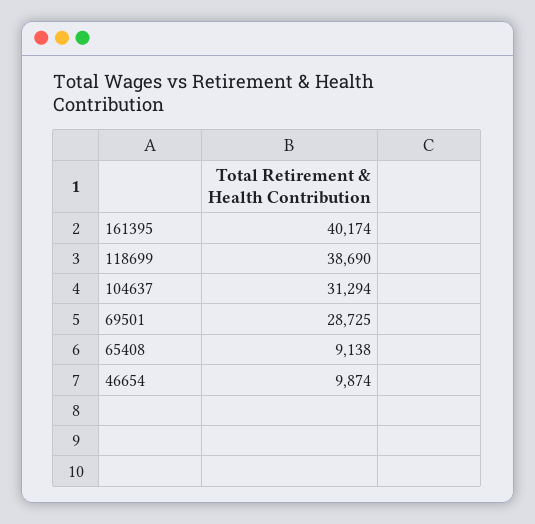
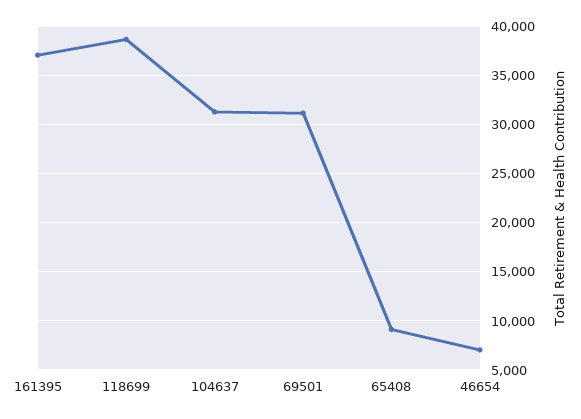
161395: 40174 -> 37000
69501: 28725 -> 31000
46654: 9874 -> 7000

